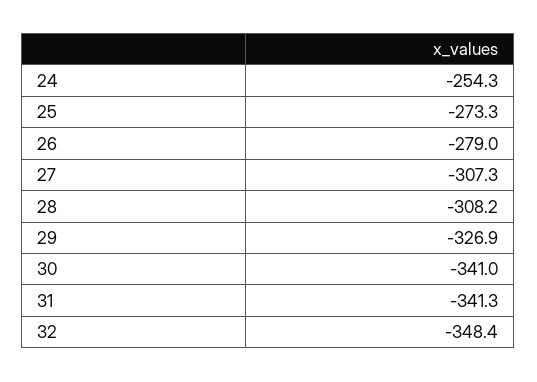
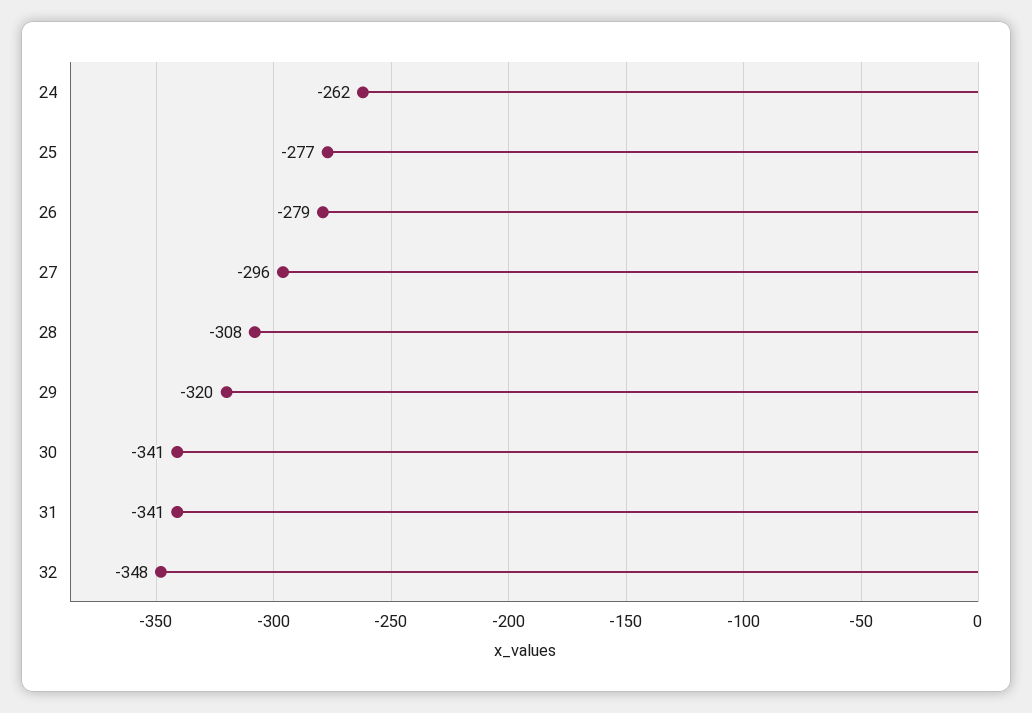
24: -254.3 -> -262
25: -273.3 -> -277
27: -307.3 -> -296
29: -326.9 -> -320

